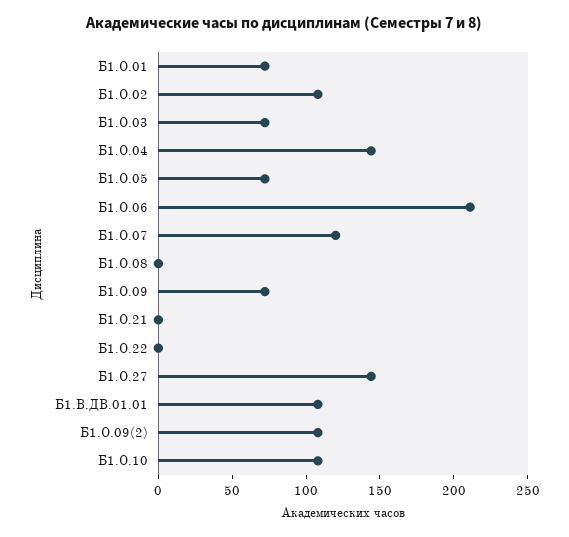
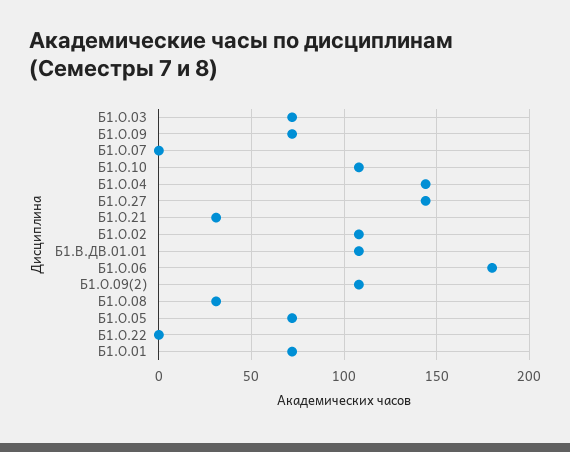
Б1.О.06: 210 -> 180
Б1.О.07: 120 -> 0
Б1.О.08: 0 -> 30
Б1.О.21: 0 -> 30

